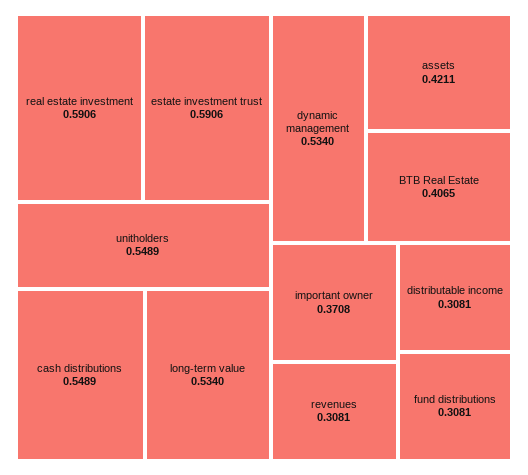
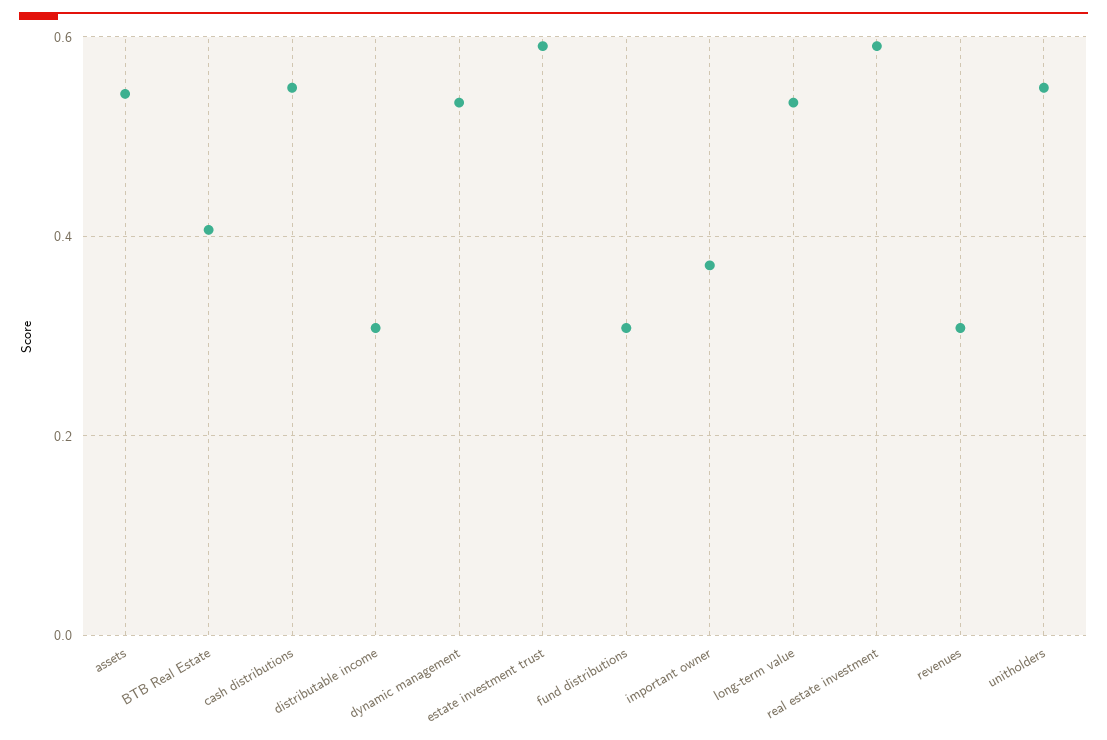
assets: 0.4211 -> 0.54

